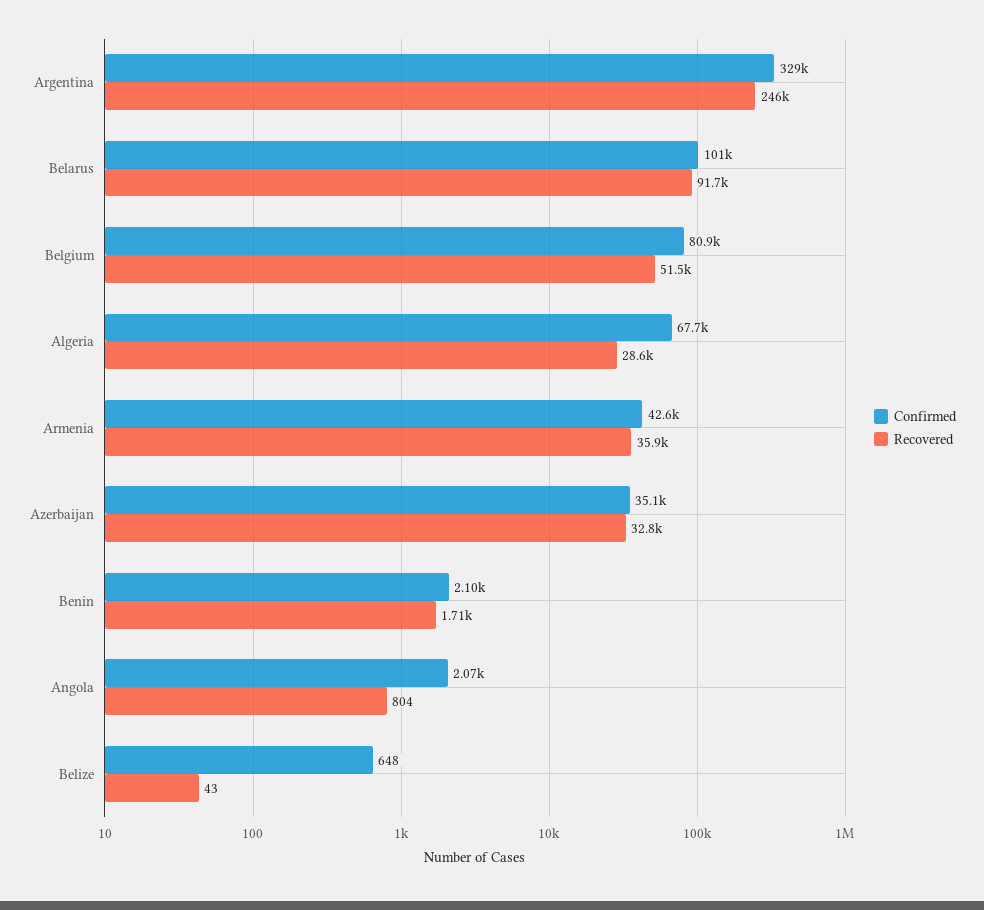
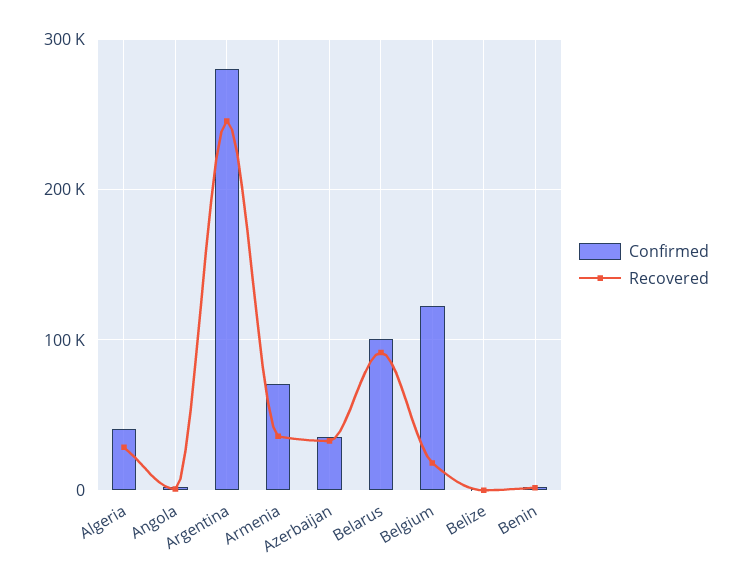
Confirmed, Argentina: 329000 -> 280000
Confirmed, Belgium: 80900 -> 120000
Recovered, Belgium: 51500 -> 20000
Confirmed, Algeria: 67700 -> 40000
Confirmed, Armenia: 42600 -> 70000

